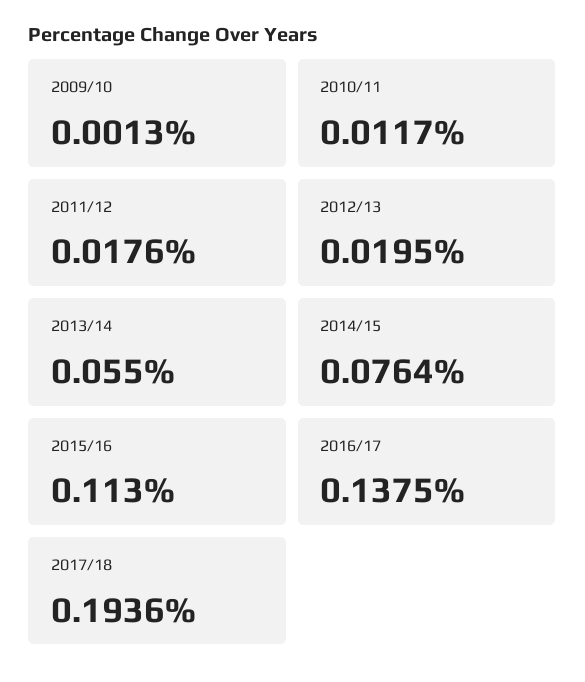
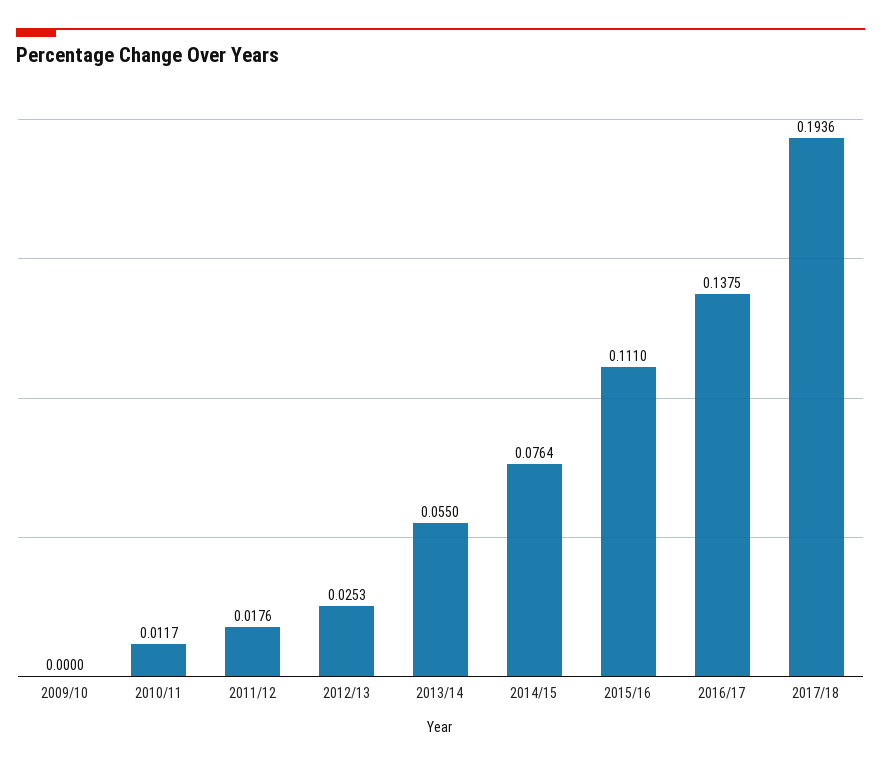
2009/10: 0.0013 -> 0
2012/13: 0.0195 -> 0.0253
2015/16: 0.113 -> 0.111

